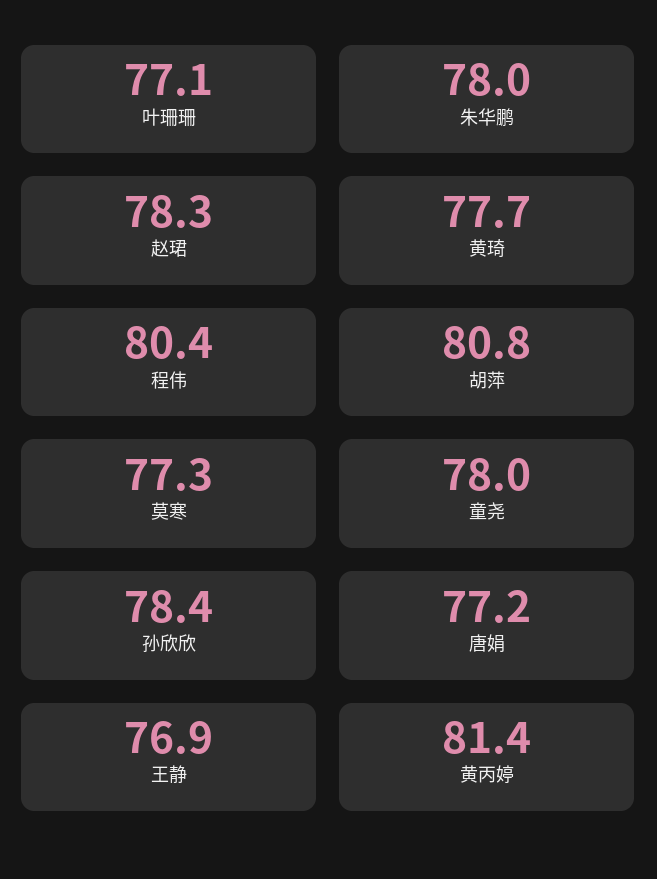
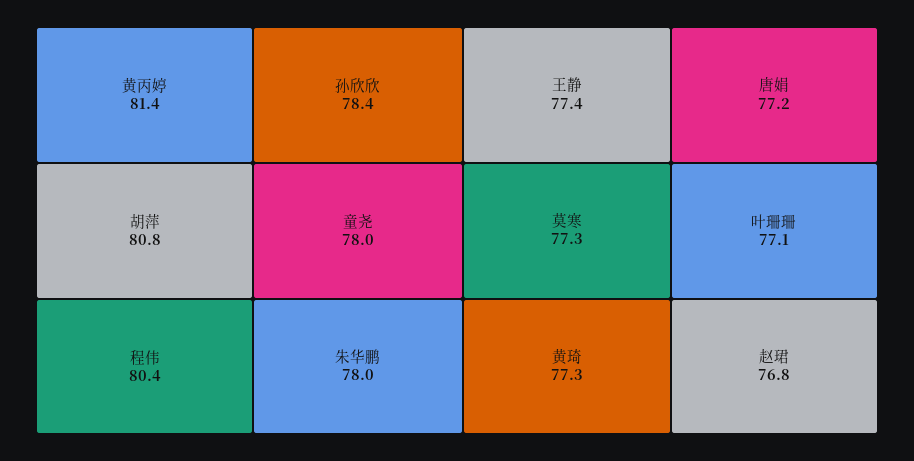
赵珺: 78.3 -> 76.8
黄琦: 77.7 -> 77.3
王静: 76.9 -> 77.4

